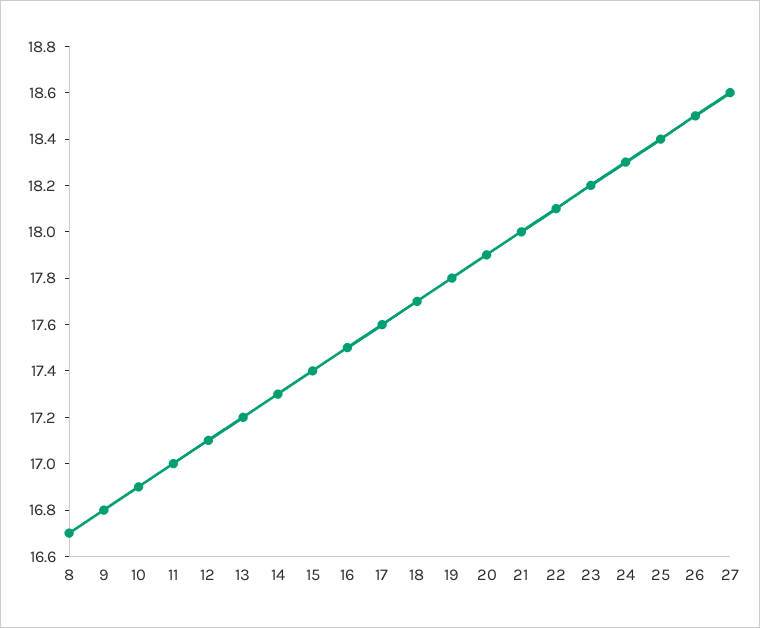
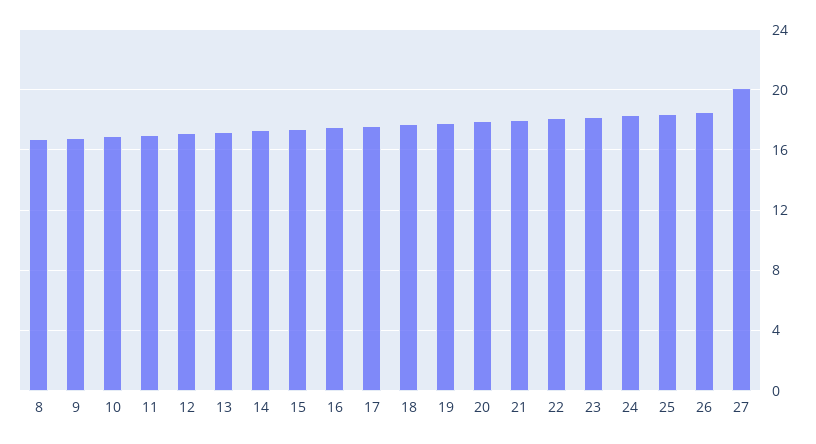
27: 18.6 -> 20

